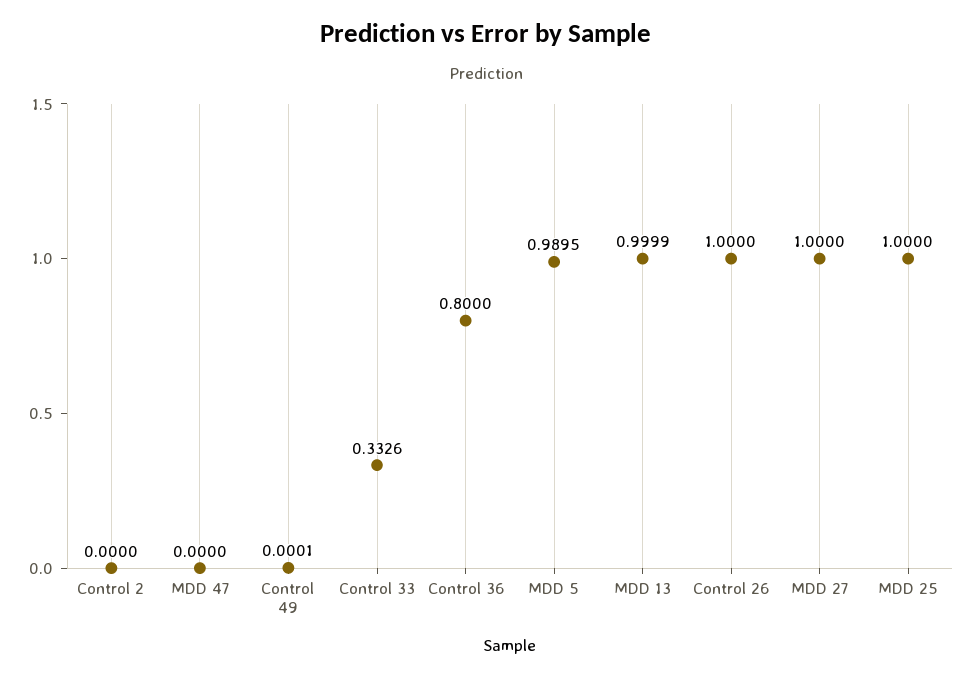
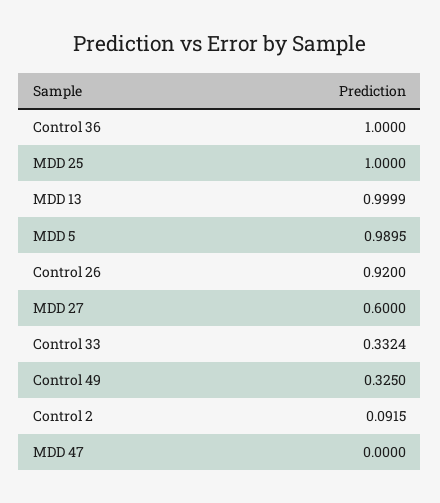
Control 2: 0 -> 0.0915
Control 49: 0.0001 -> 0.325
Control 33: 0.3326 -> 0.3324
Control 36: 0.8 -> 1
Control 26: 1 -> 0.92
MDD 27: 1 -> 0.6

